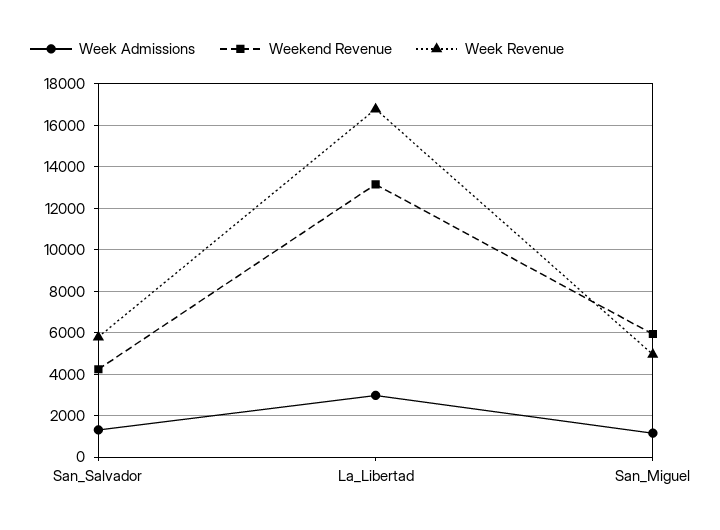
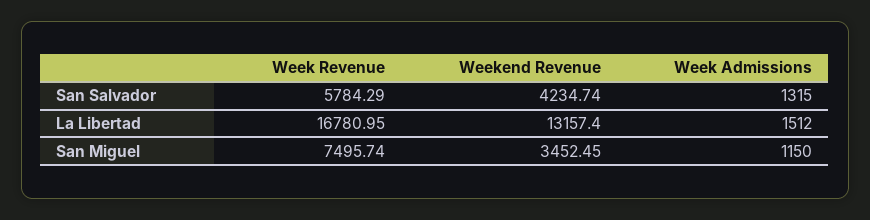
Week Admissions, La_Libertad: 3000 -> 1512
Weekend Revenue, San_Miguel: 6000 -> 3452.45
Week Revenue, San_Miguel: 5000 -> 7495.74

